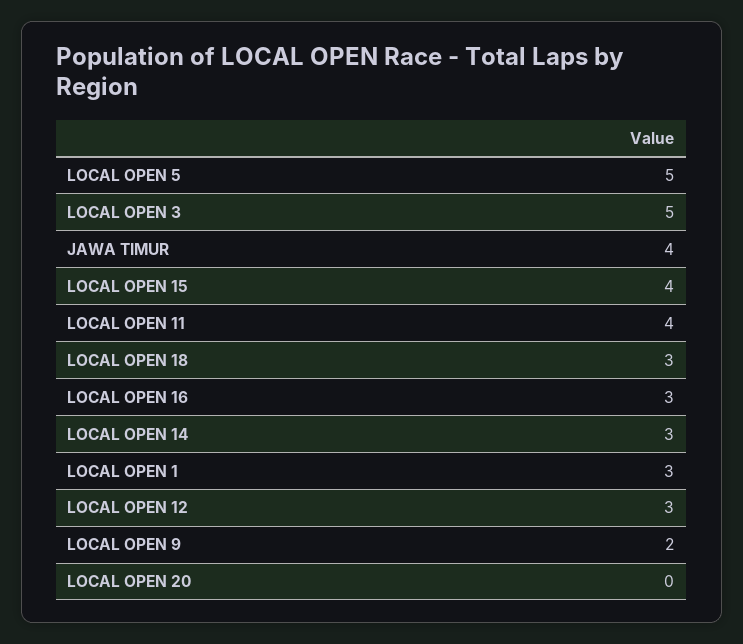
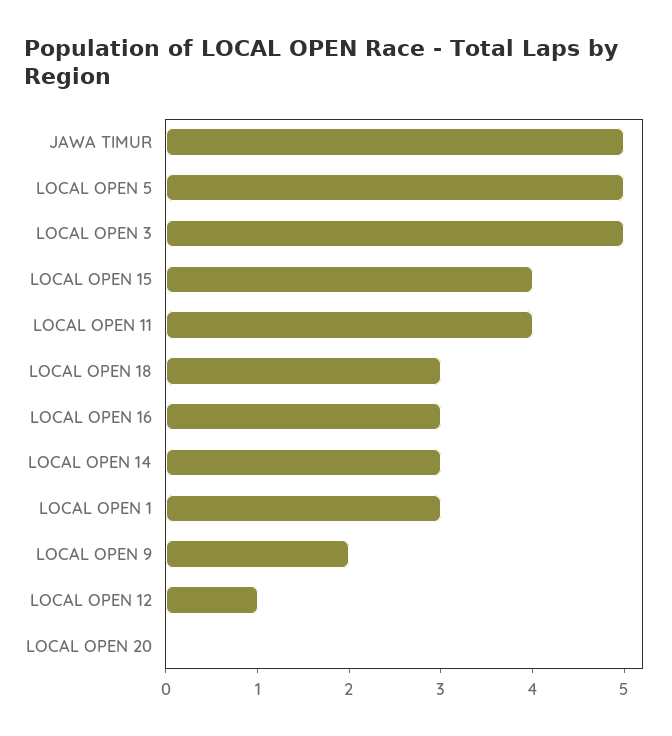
JAWA TIMUR: 4 -> 5
LOCAL OPEN 12: 3 -> 1

